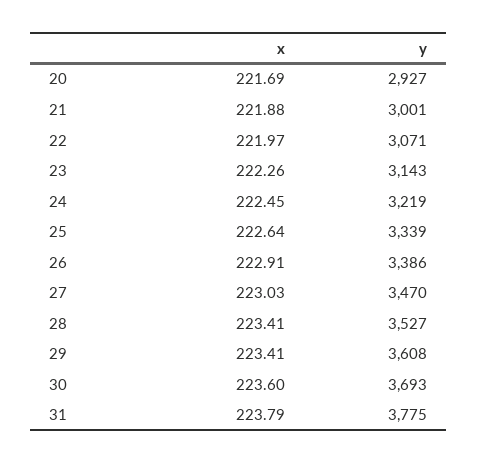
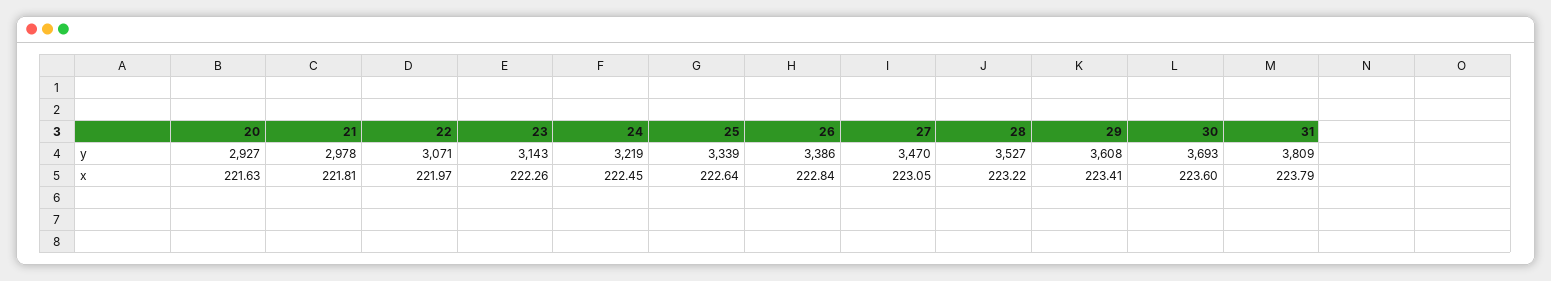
x, 20: 221.69 -> 221.63
x, 21: 221.88 -> 221.81
y, 21: 3001 -> 2978
x, 26: 222.91 -> 222.84
x, 27: 223.03 -> 223.05
x, 28: 223.41 -> 223.22
y, 31: 3775 -> 3809

